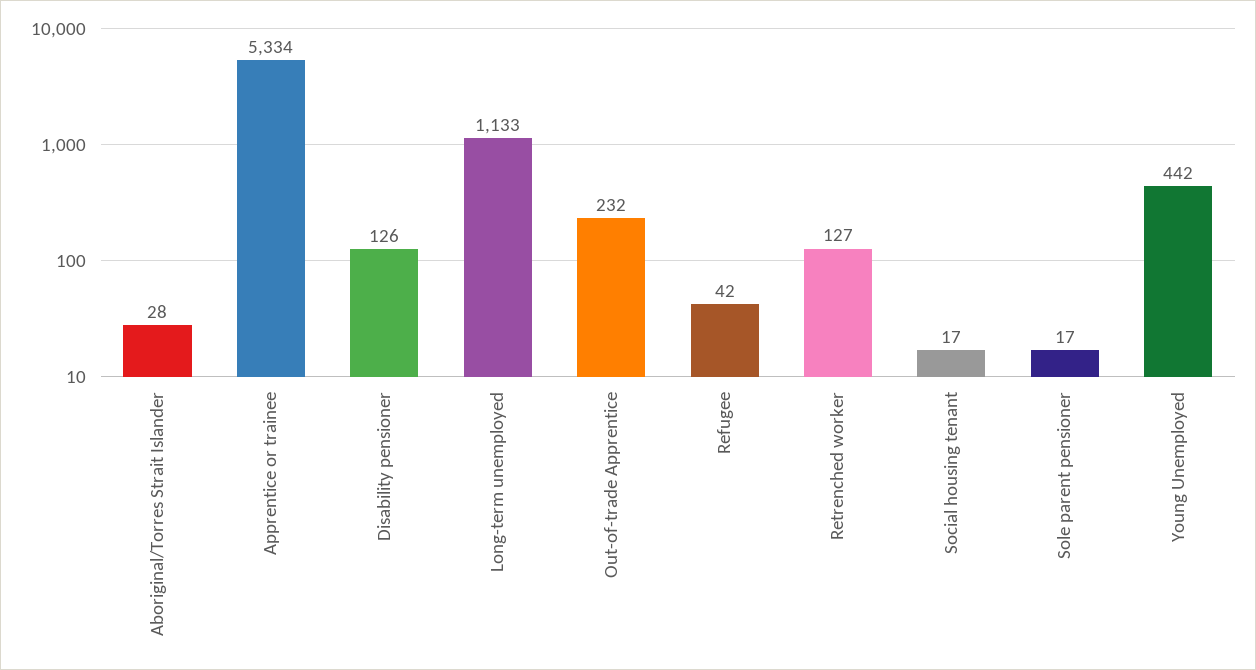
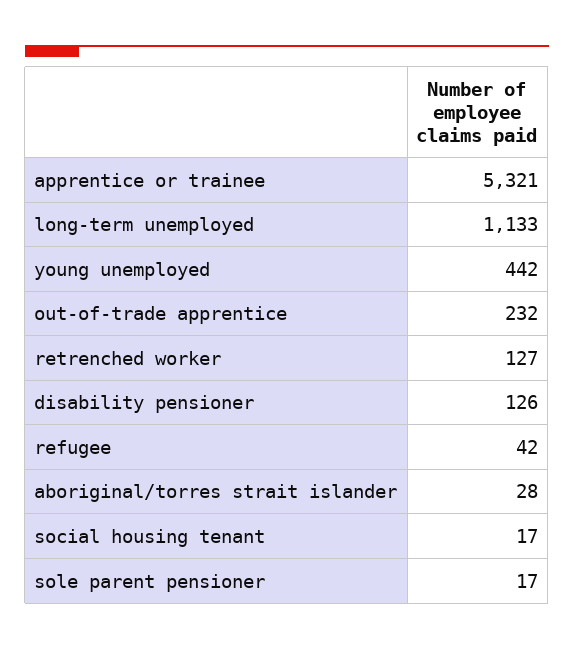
Apprentice or trainee: 5334 -> 5321

